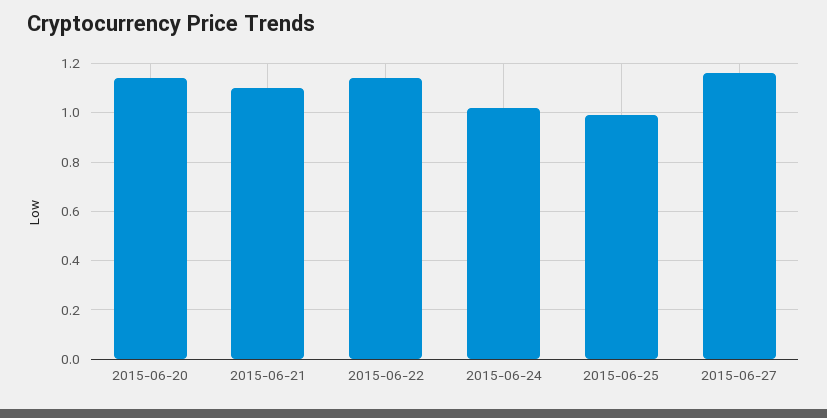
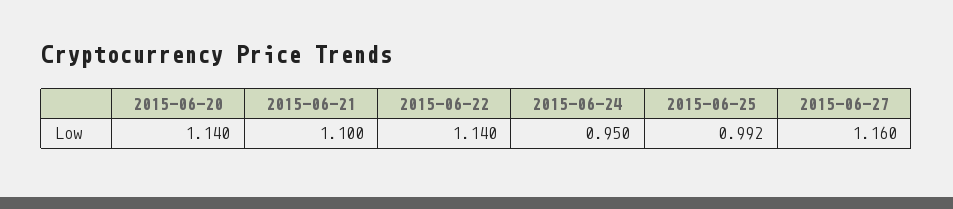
2015-06-24: 1.025 -> 0.95

